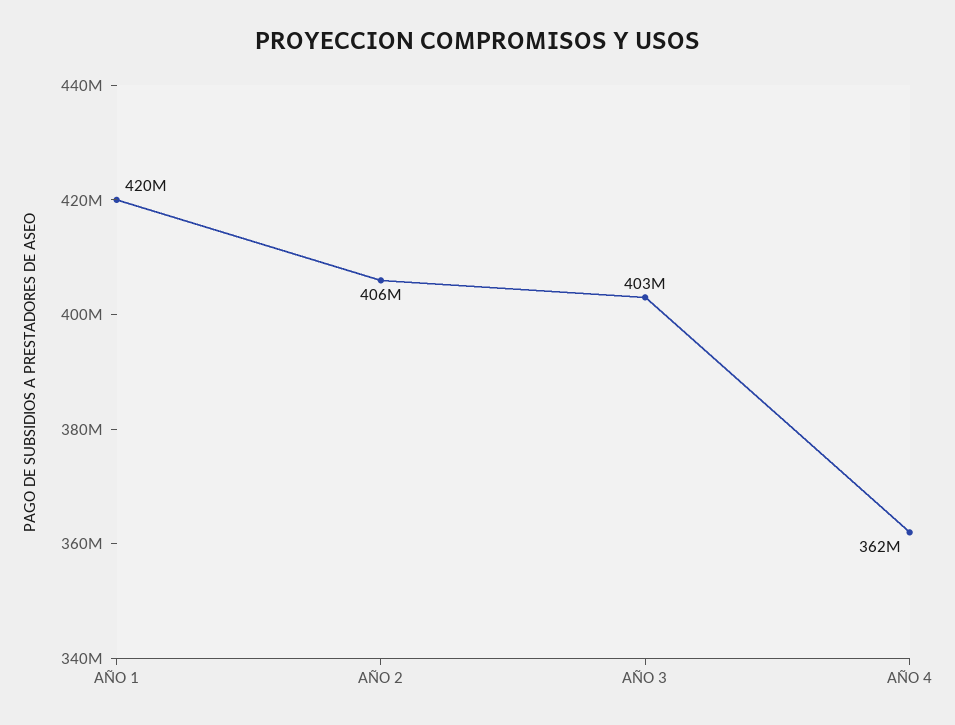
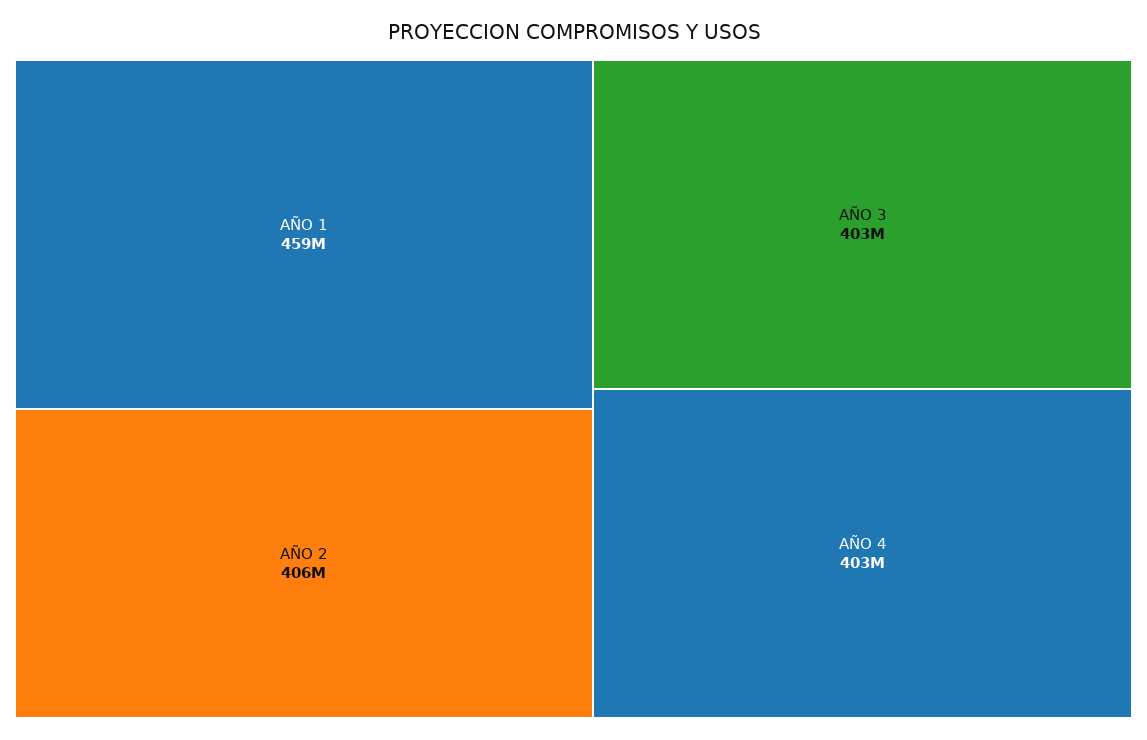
AÑO 1: 420000000 -> 459000000
AÑO 4: 362000000 -> 403000000

